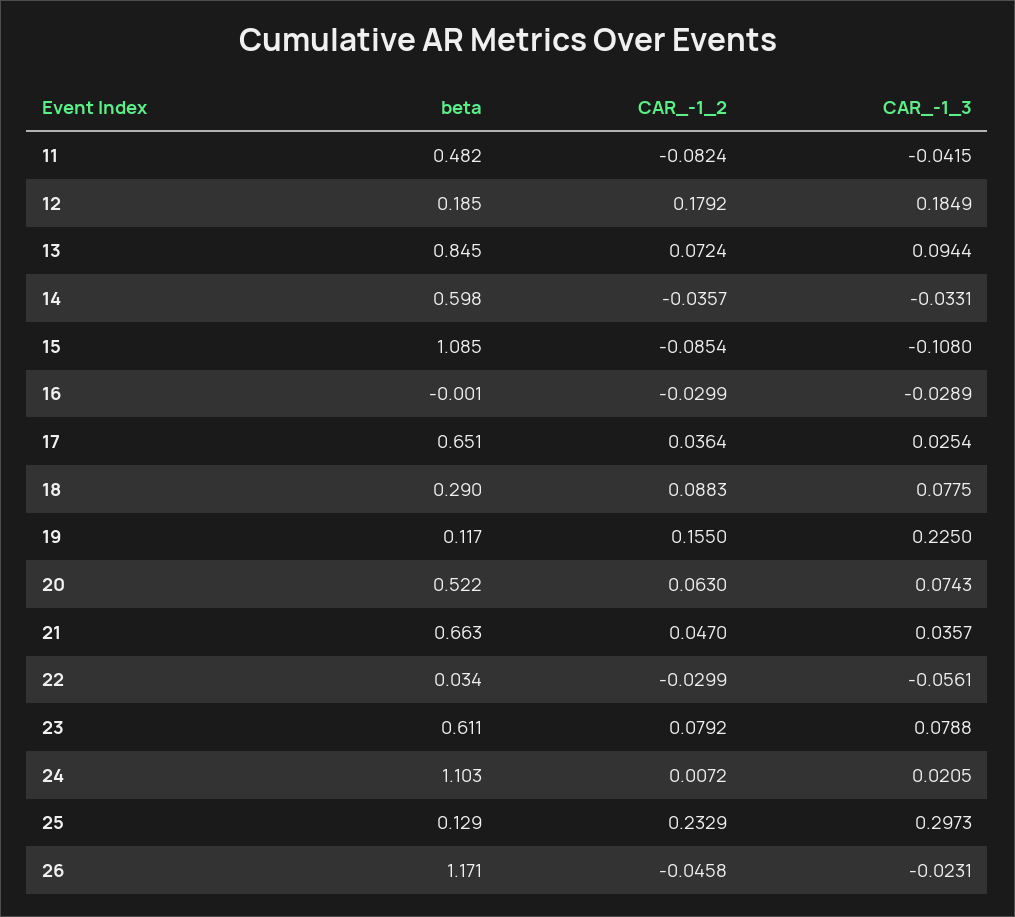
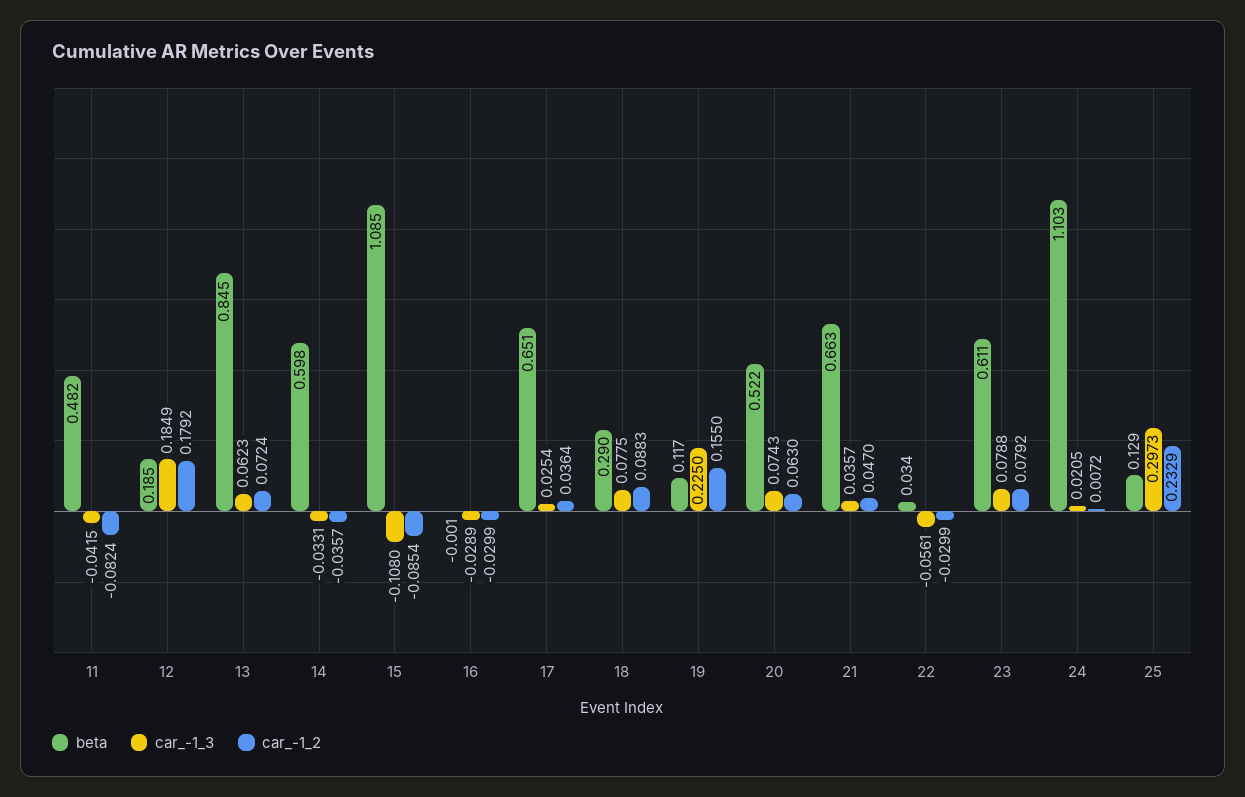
CAR_-1_3, 13: 0.0944 -> 0.0623
beta, 26: 1.171 -> none
CAR_-1_2, 26: -0.0458 -> none
CAR_-1_3, 26: -0.0231 -> none

